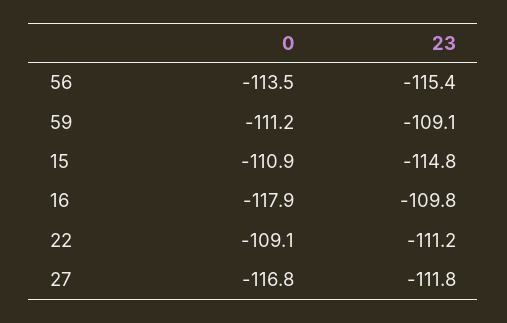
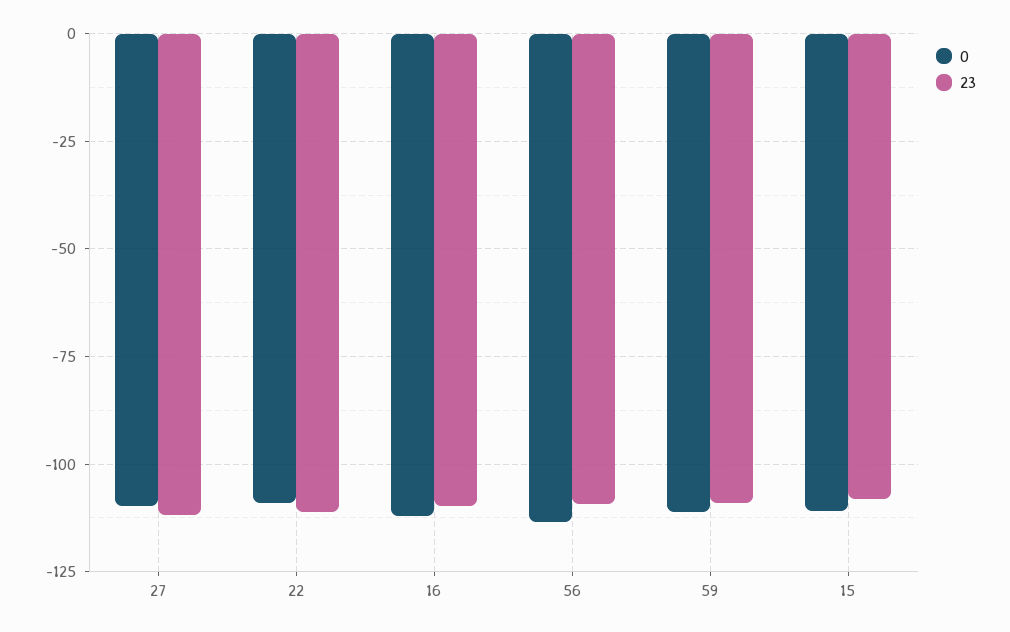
23, 56: -115.4 -> -110
23, 15: -114.8 -> -107.5
0, 16: -117.9 -> -112.5
0, 27: -116.8 -> -110

